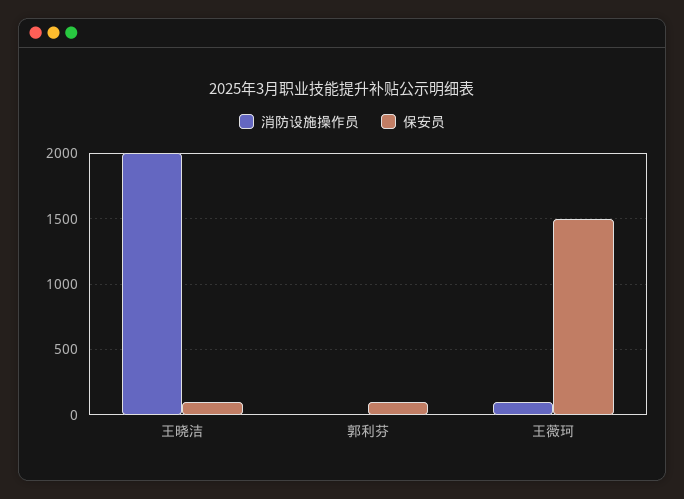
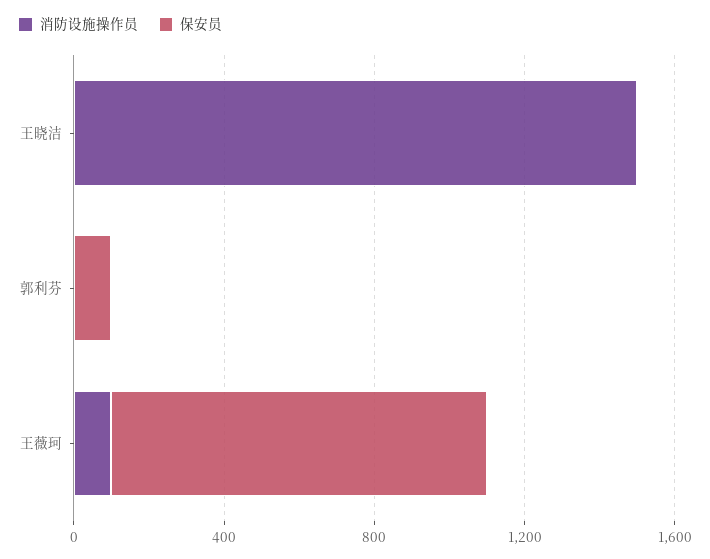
消防设施操作员, 王晓洁: 2000 -> 1500
保安员, 王晓洁: 100 -> 0
保安员, 王薇珂: 1500 -> 1000

